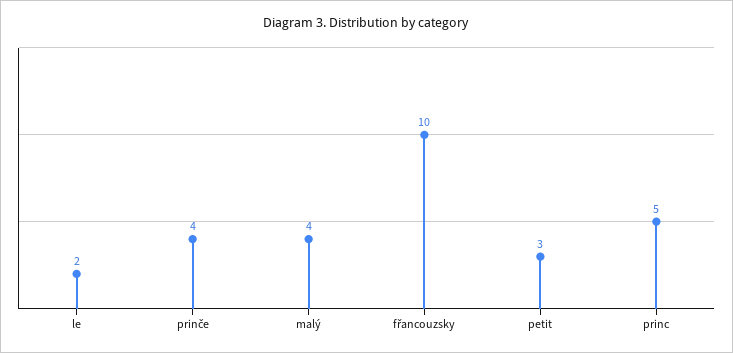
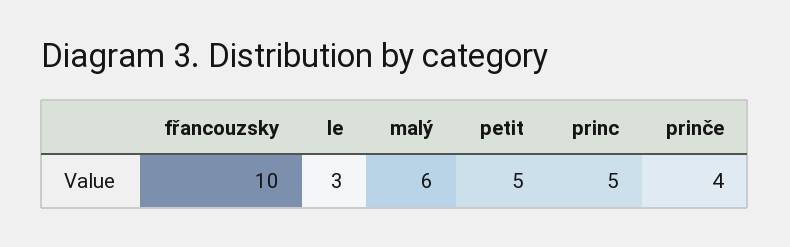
le: 2 -> 3
malý: 4 -> 6
petit: 3 -> 5

